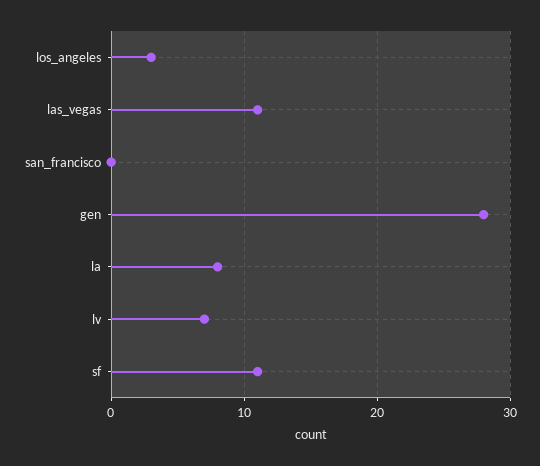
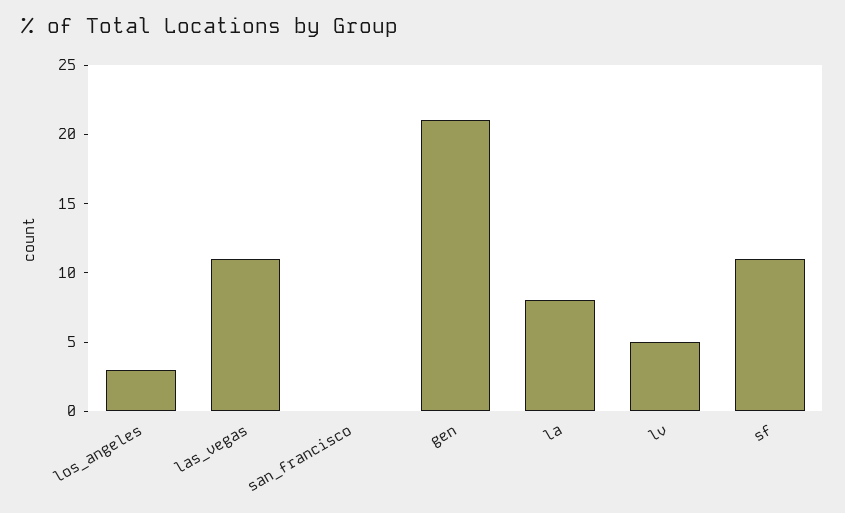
gen: 28 -> 21
lv: 7 -> 5

